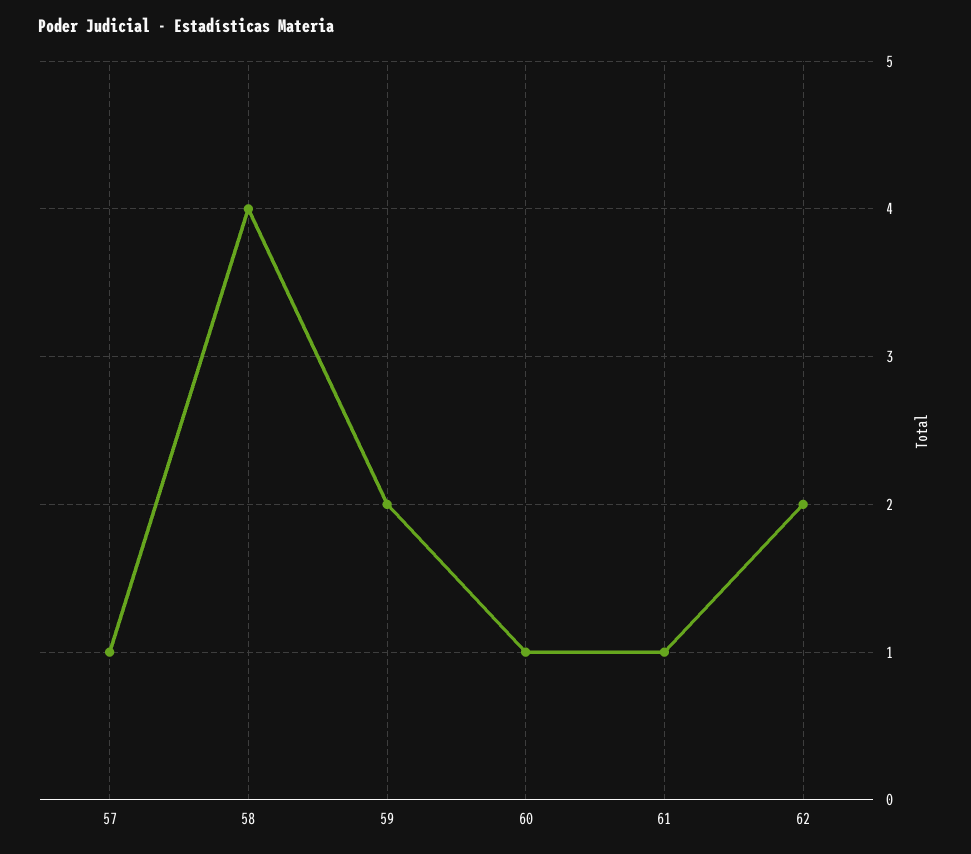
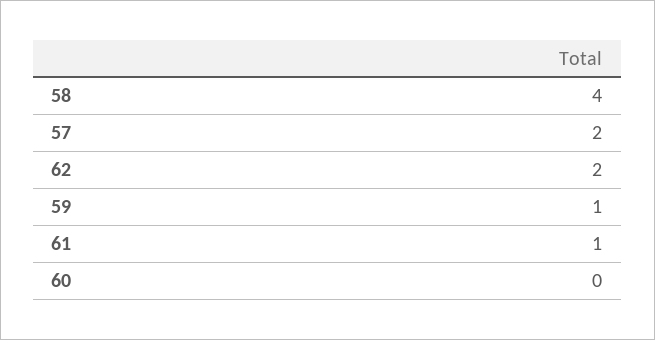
57: 1 -> 2
59: 2 -> 1
60: 1 -> 0

